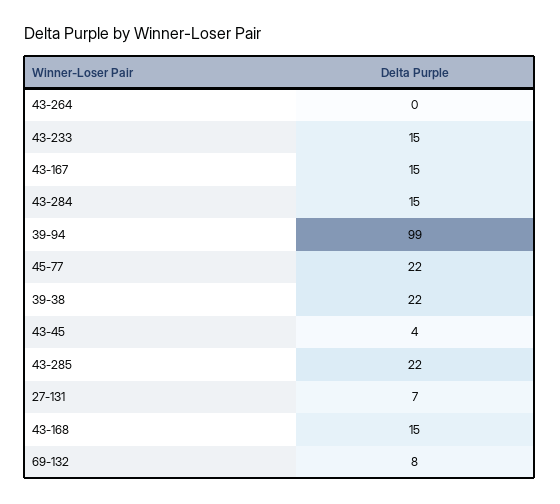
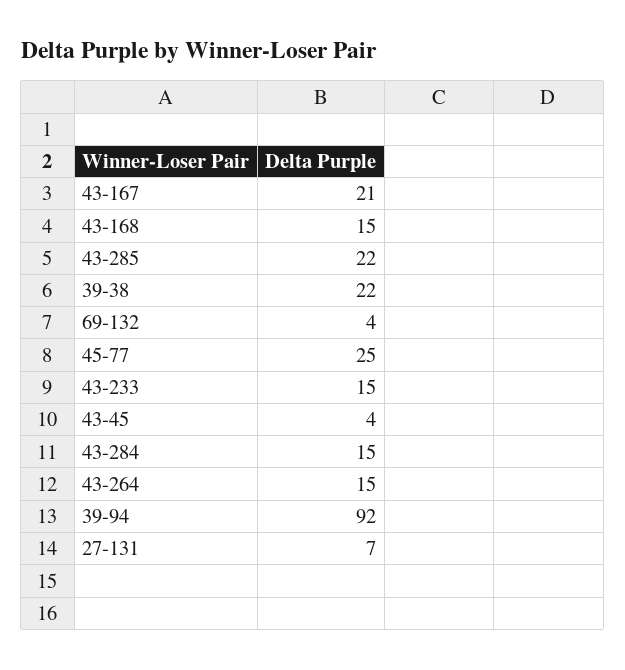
43-264: 0 -> 15
43-167: 15 -> 21
39-94: 99 -> 92
45-77: 22 -> 25
69-132: 8 -> 4

